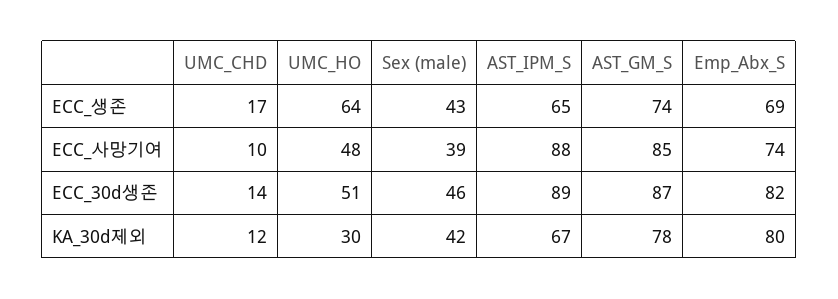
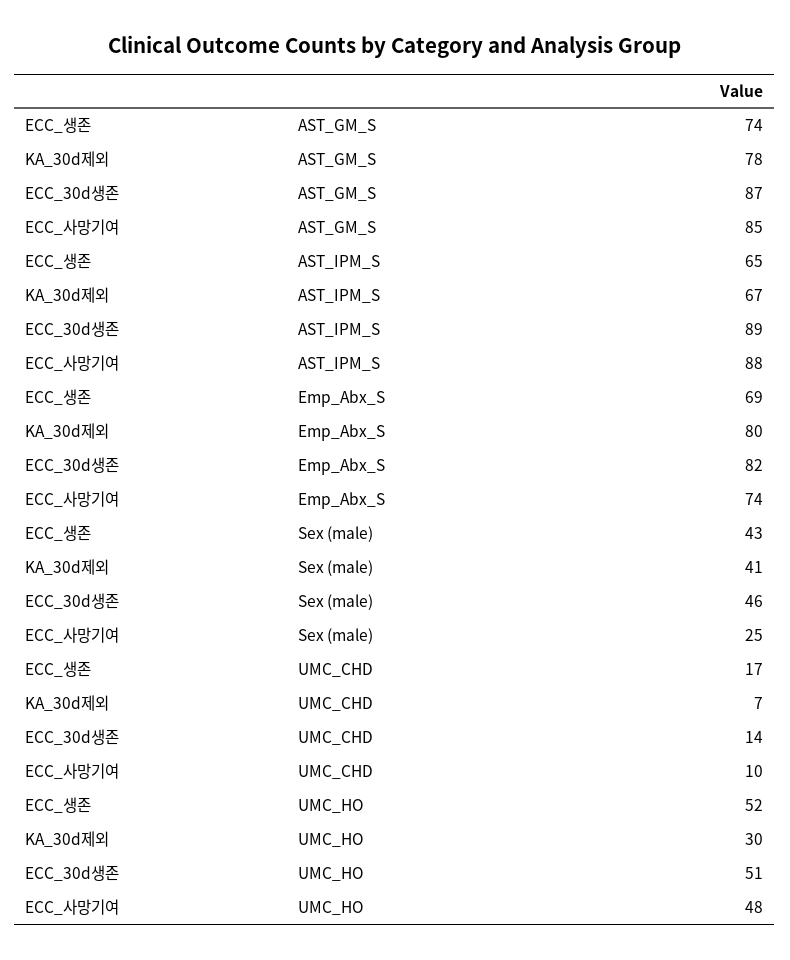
UMC_HO, ECC_생존: 64 -> 52
Sex (male), ECC_사망기여: 39 -> 25
UMC_CHD, KA_30d제외: 12 -> 7
Sex (male), KA_30d제외: 42 -> 41

